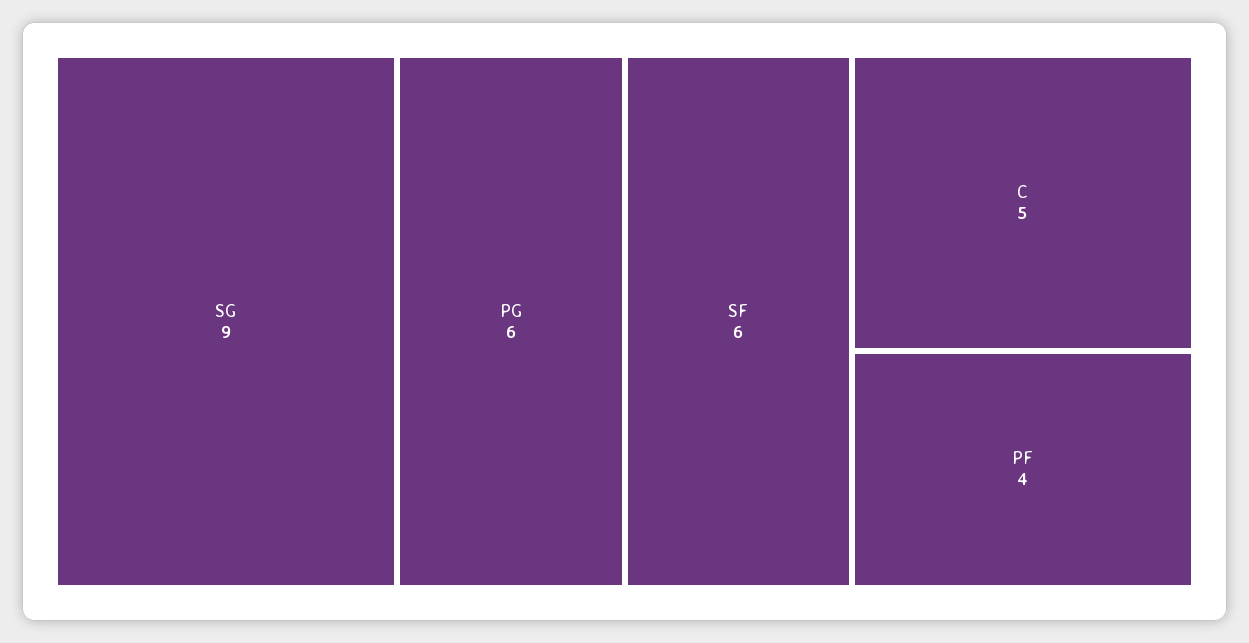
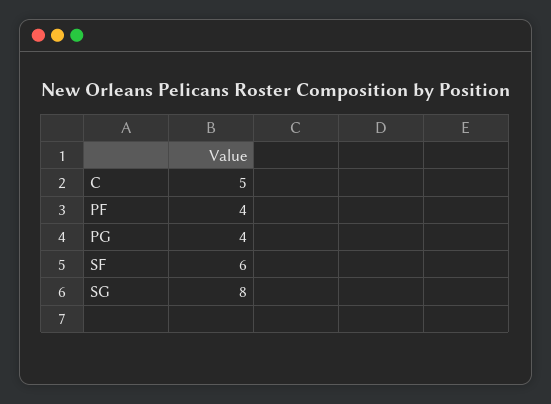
SG: 9 -> 8
PG: 6 -> 4

